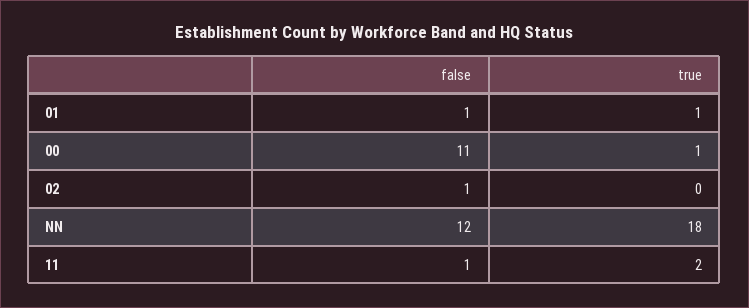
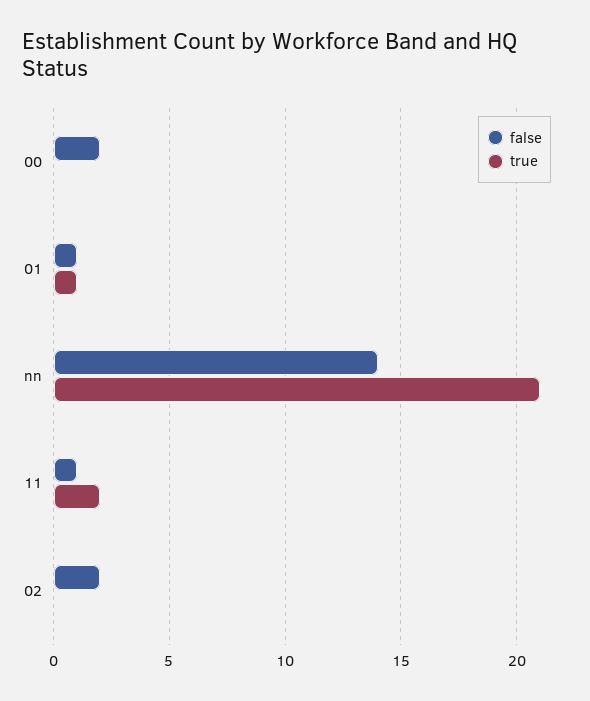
false, 00: 11 -> 2
true, 00: 1 -> 0
false, 02: 1 -> 2
false, NN: 12 -> 14
true, NN: 18 -> 21

